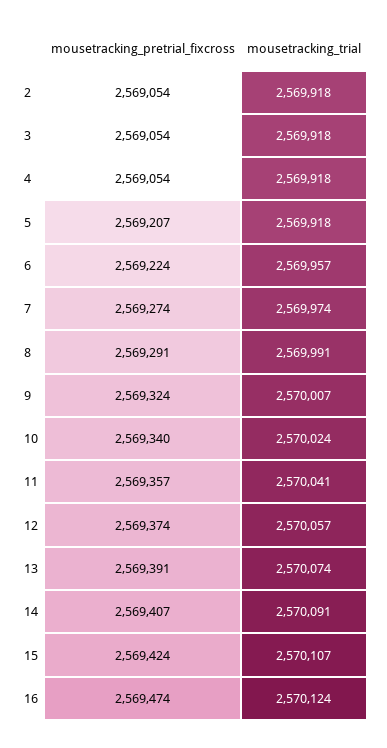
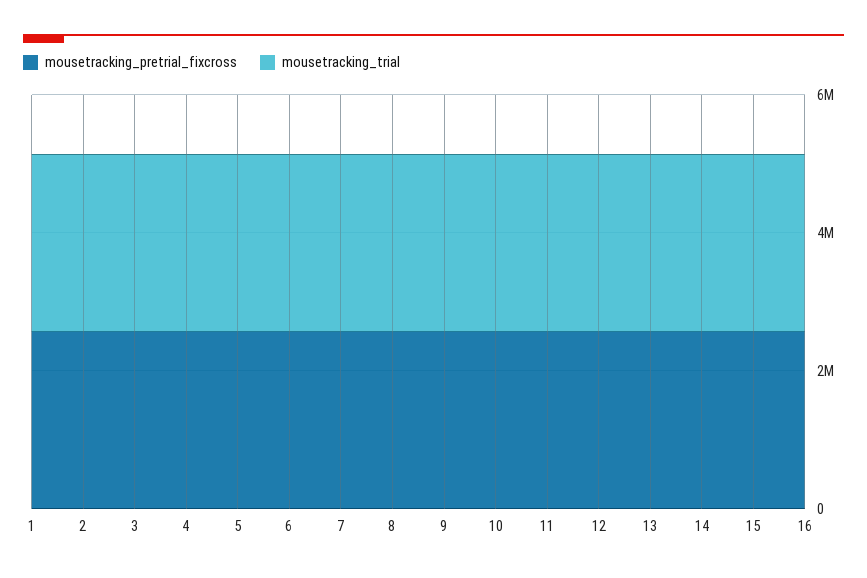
mousetracking_pretrial_fixcross, 1: none -> 2500000
mousetracking_trial, 1: none -> 2500000

